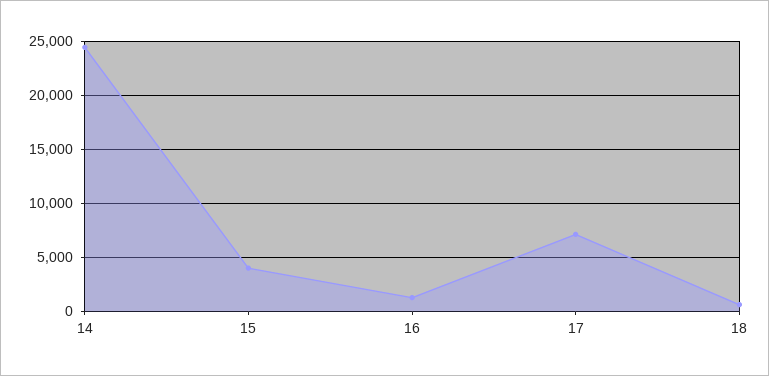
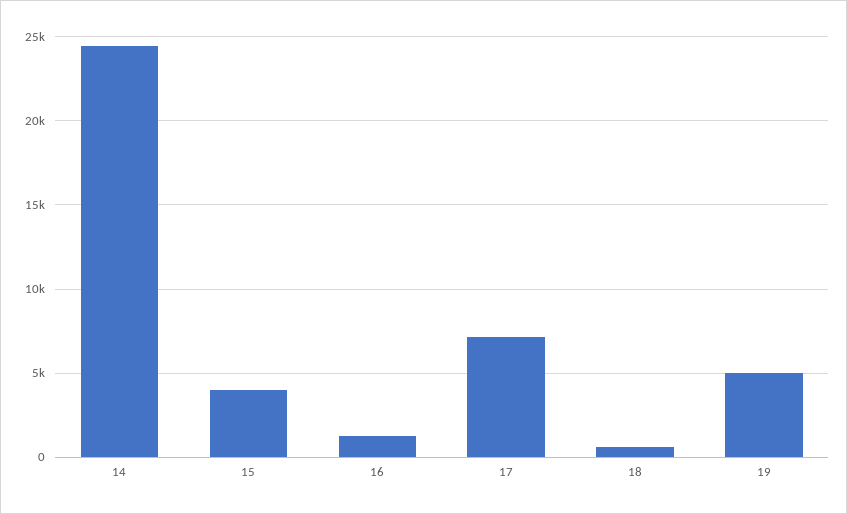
19: none -> 5000

